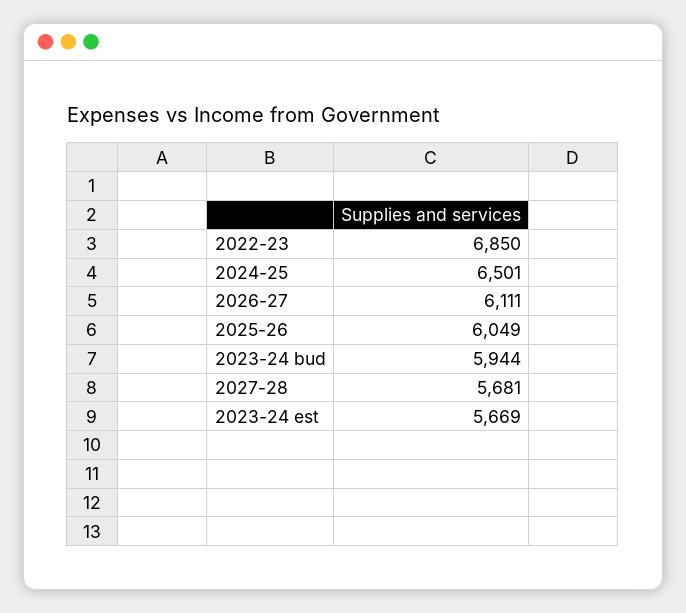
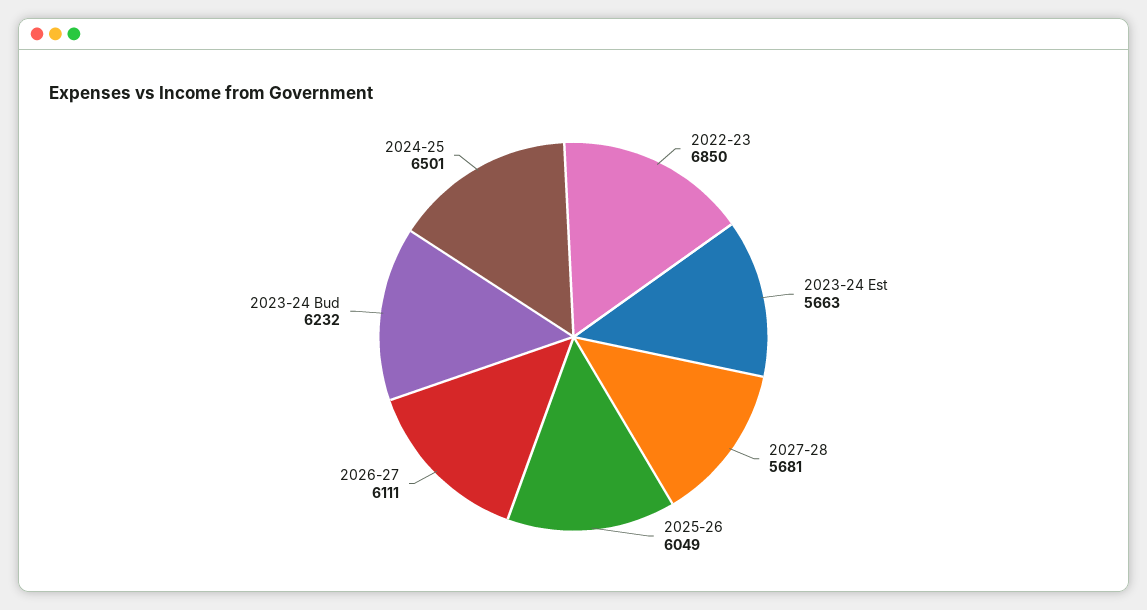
2023-24 bud: 5944 -> 6232
2023-24 est: 5669 -> 5663

